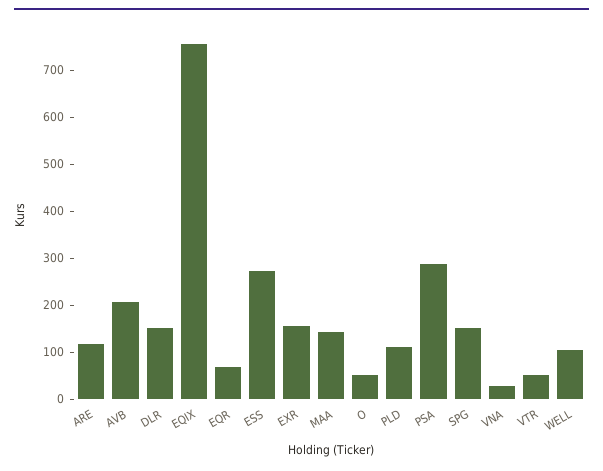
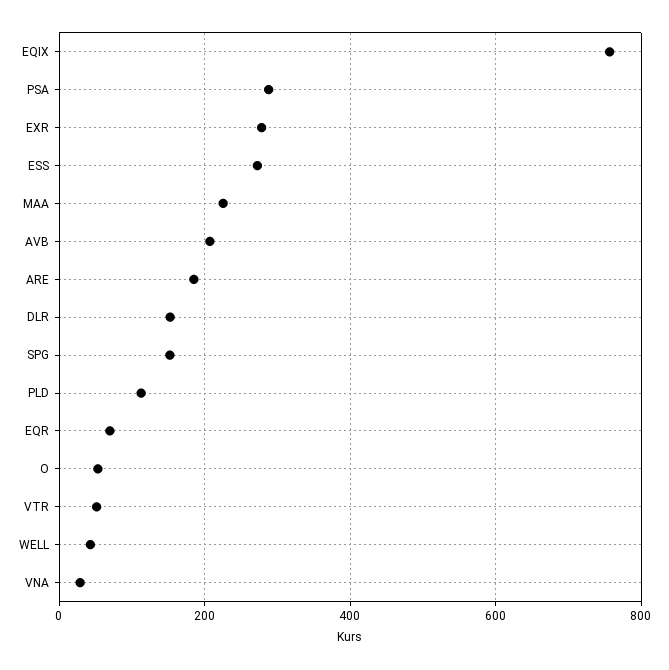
ARE: 120 -> 180
EXR: 160 -> 280
MAA: 140 -> 220
WELL: 100 -> 40

